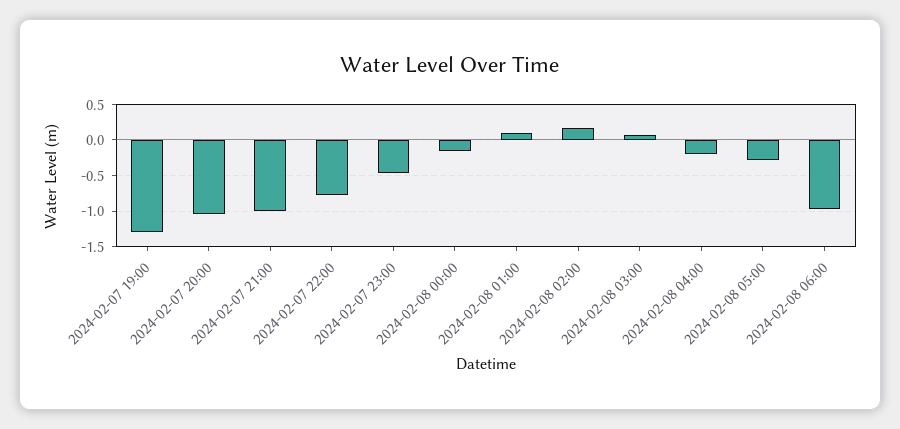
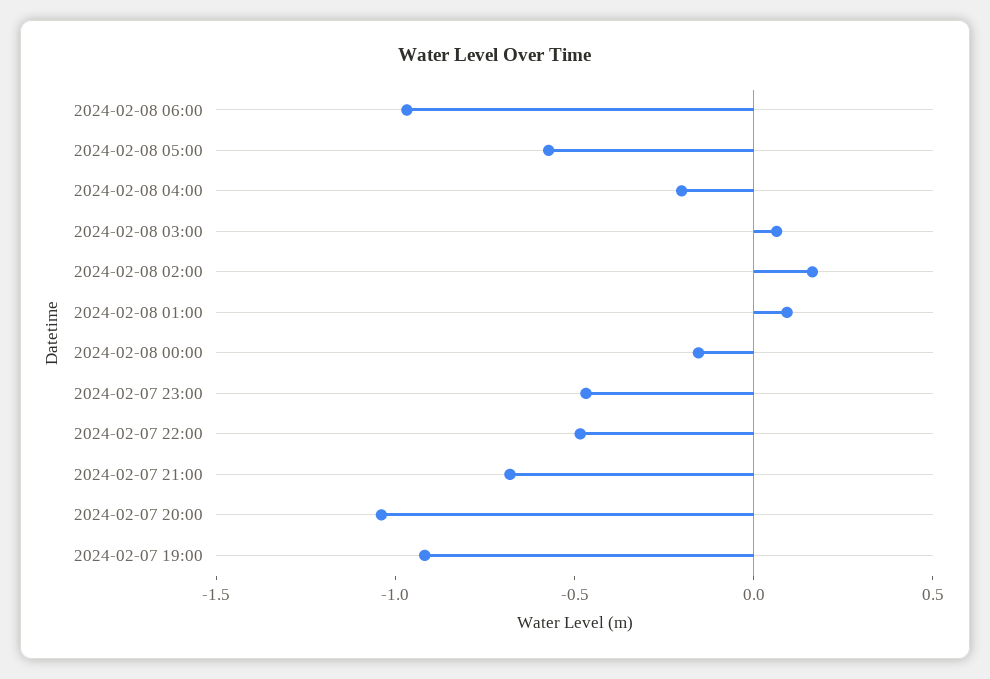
2024-02-07 19:00: -1.3 -> -0.9
2024-02-07 21:00: -1 -> -0.7
2024-02-07 22:00: -0.8 -> -0.5
2024-02-08 05:00: -0.3 -> -0.6

